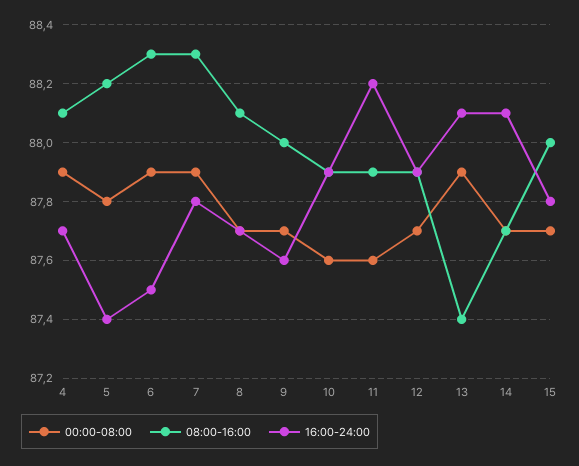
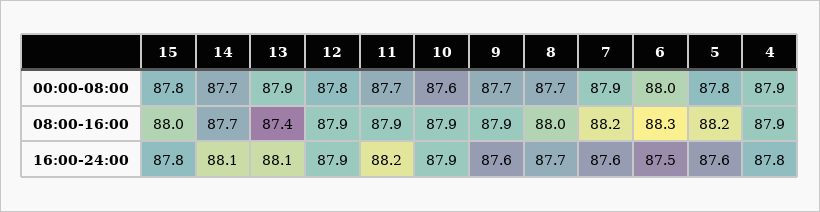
08:00-16:00, 4: 88.1 -> 87.9
16:00-24:00, 4: 87.7 -> 87.8
16:00-24:00, 5: 87.4 -> 87.6
00:00-08:00, 6: 87.9 -> 88
08:00-16:00, 7: 88.3 -> 88.2
16:00-24:00, 7: 87.8 -> 87.6
08:00-16:00, 8: 88.1 -> 88
08:00-16:00, 9: 88 -> 87.9
00:00-08:00, 11: 87.6 -> 87.7
00:00-08:00, 12: 87.7 -> 87.8
00:00-08:00, 15: 87.7 -> 87.8

